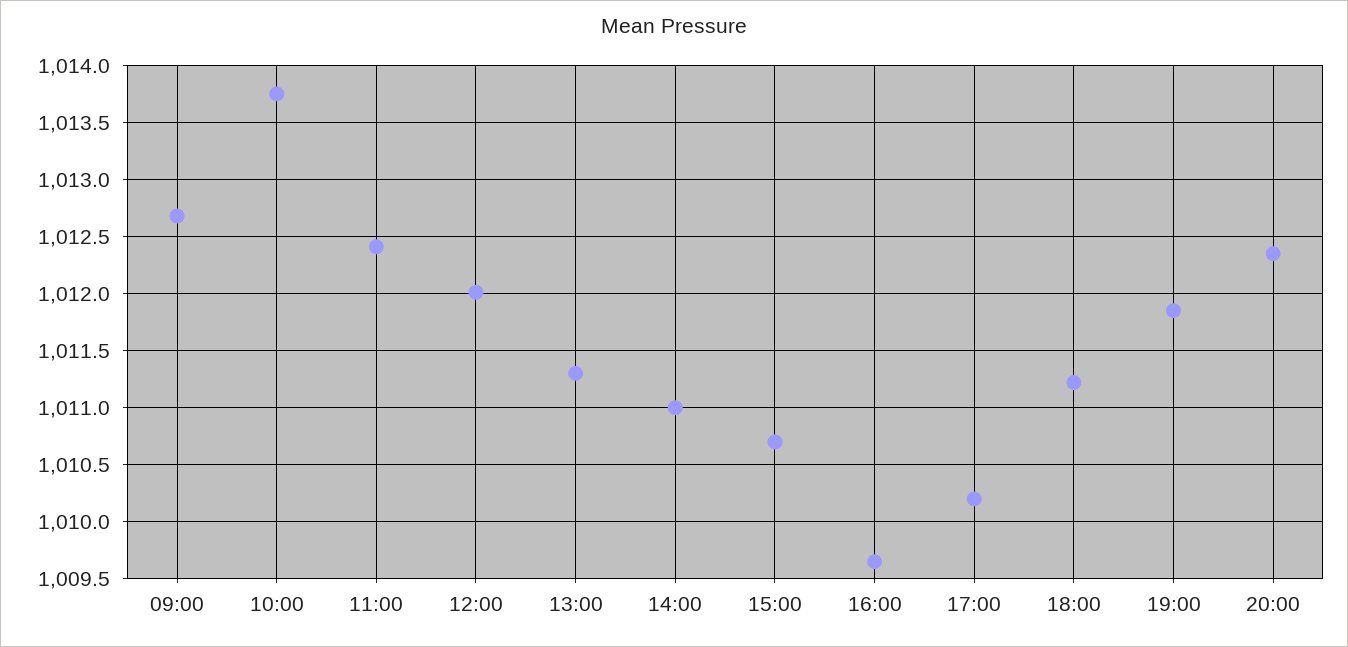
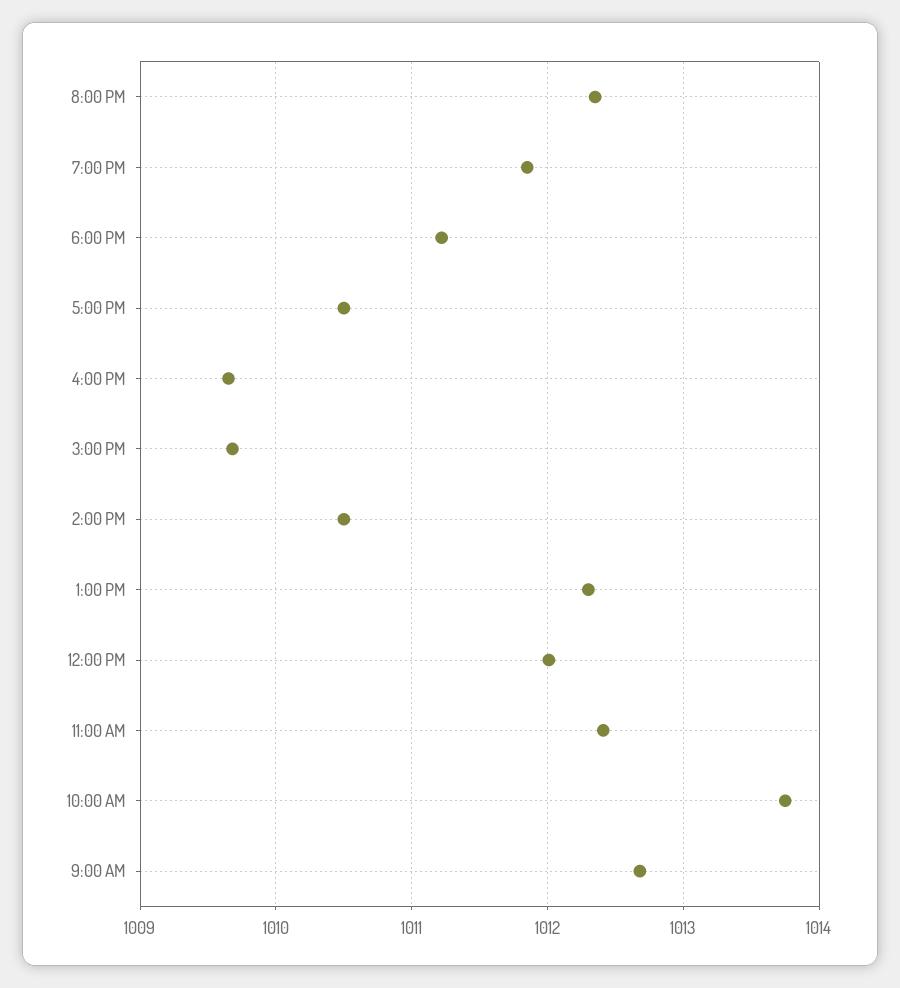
13:00: 1011.3 -> 1012.3
14:00: 1011 -> 1010.5
15:00: 1010.7 -> 1009.7
17:00: 1010.2 -> 1010.5

